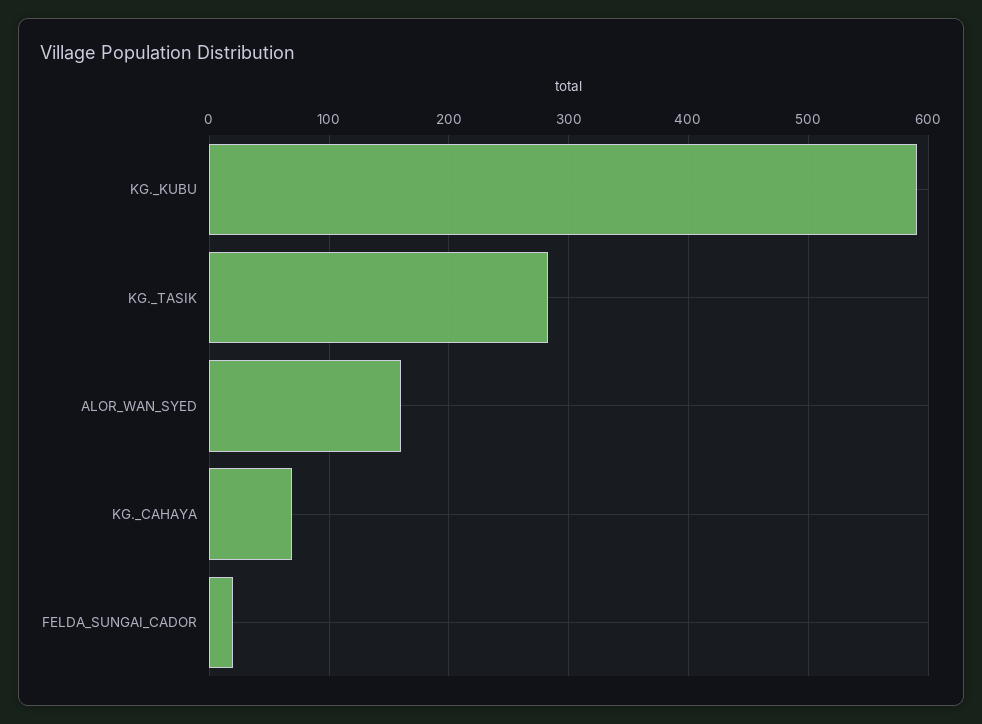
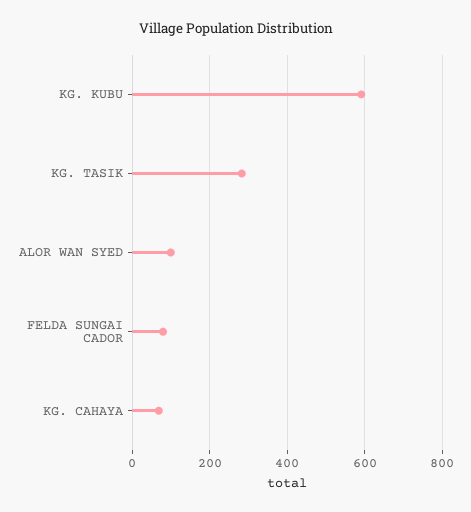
ALOR_WAN_SYED: 160 -> 100
FELDA_SUNGAI_CADOR: 20 -> 80

